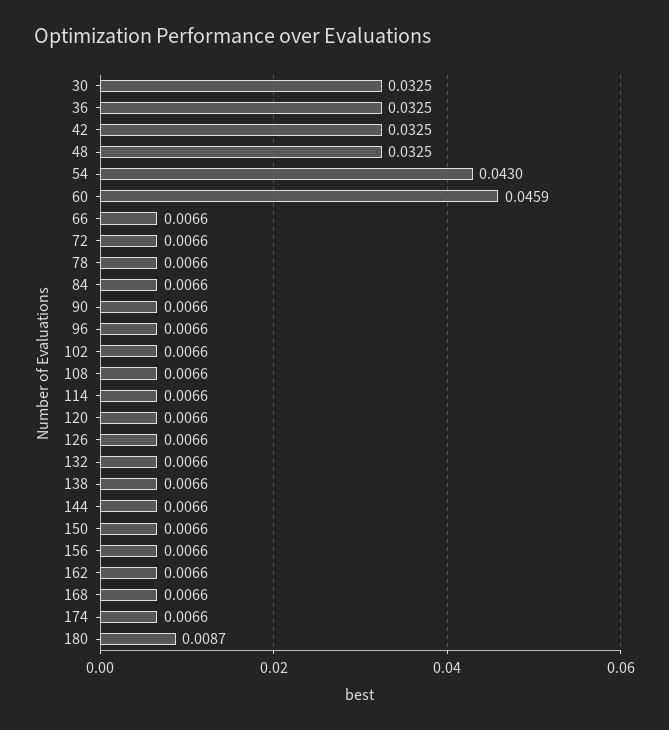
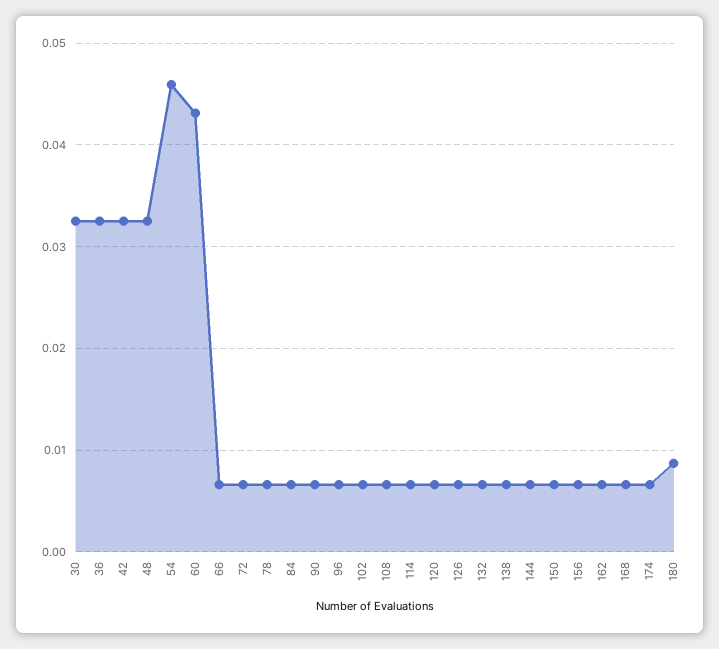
54: 0.043 -> 0.046
60: 0.0459 -> 0.043

